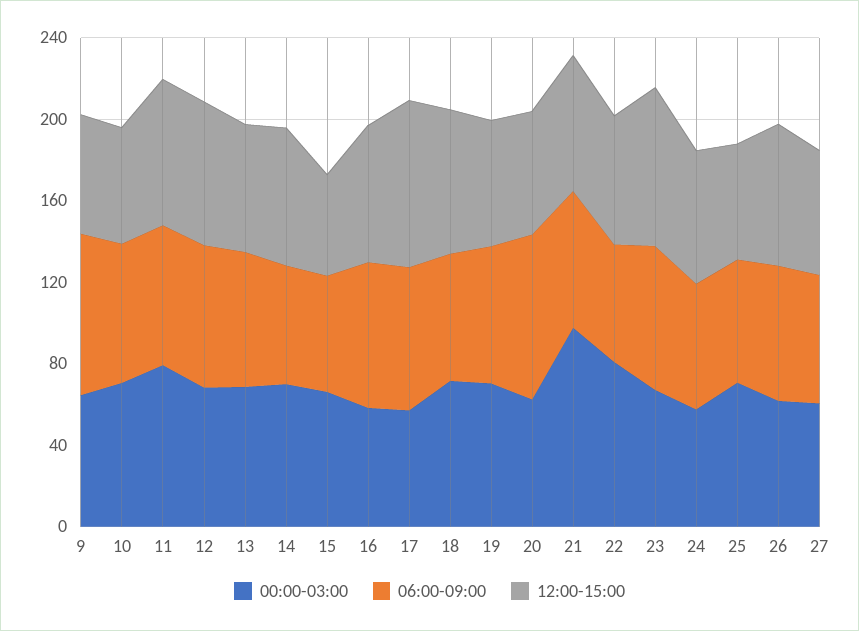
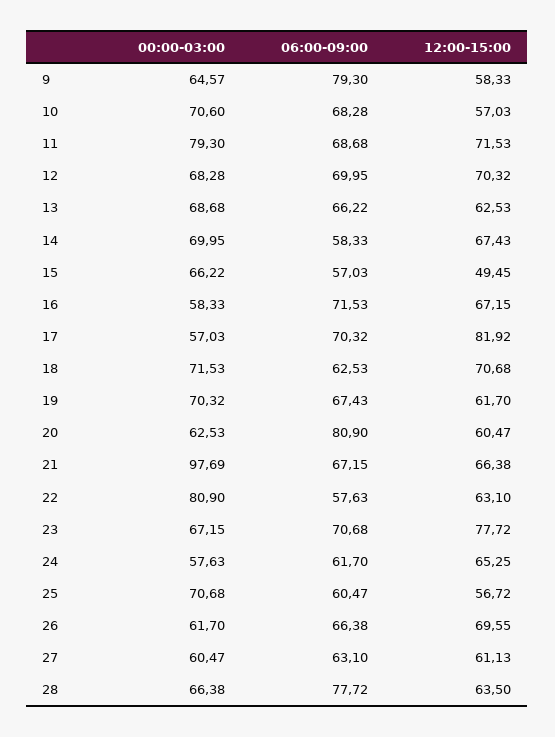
00:00-03:00, 28: none -> 66.38
06:00-09:00, 28: none -> 77.72
12:00-15:00, 28: none -> 63.5

